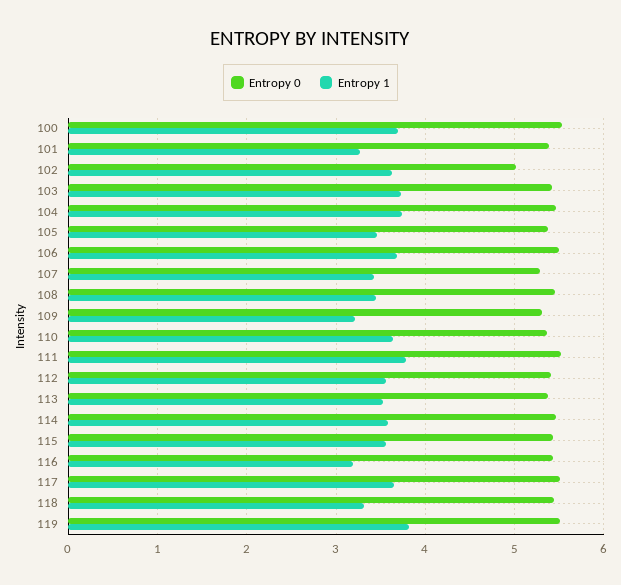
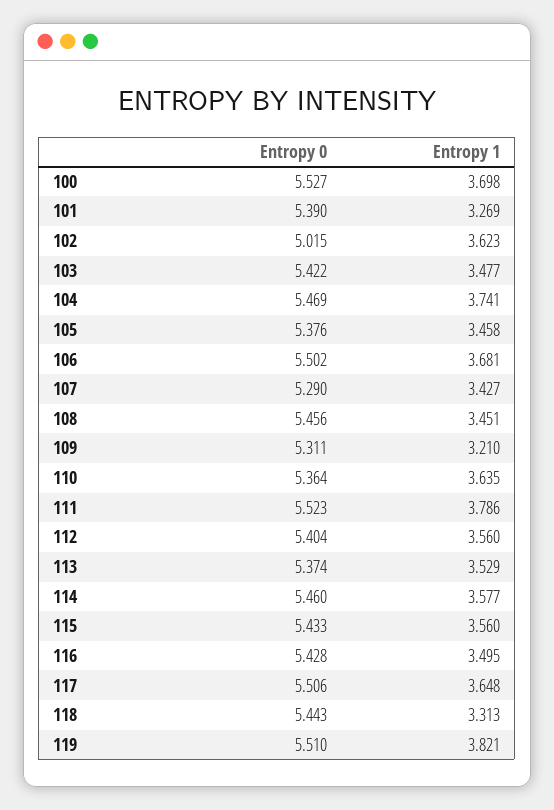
Entropy 1, 103: 3.7 -> 3.477
Entropy 1, 116: 3.2 -> 3.495

